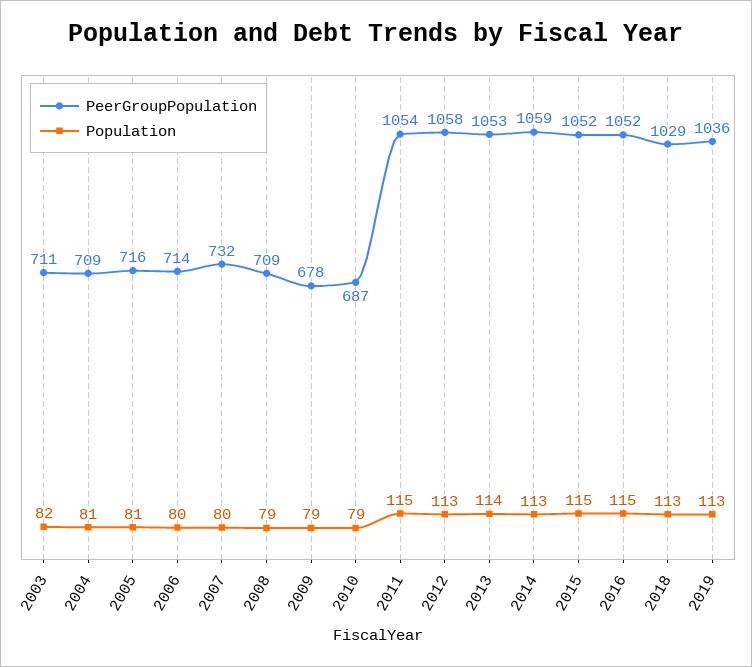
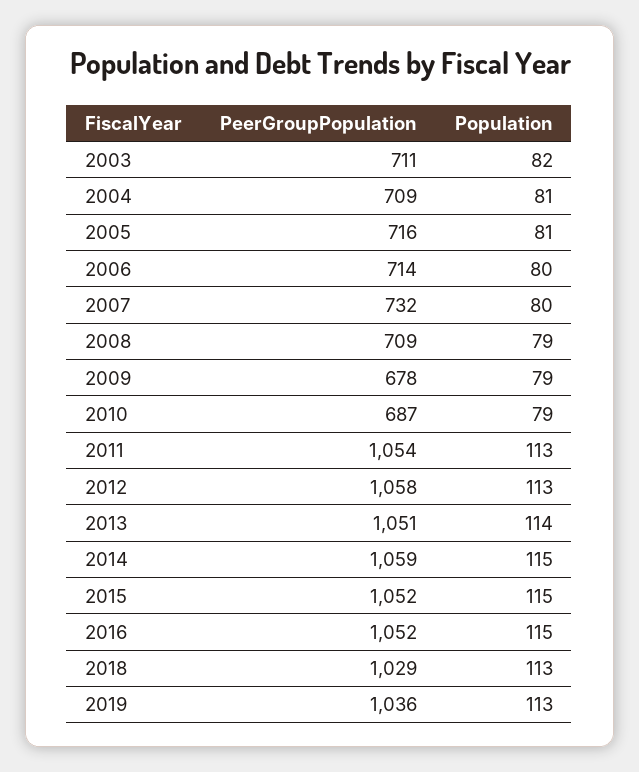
Population, 2011: 115 -> 113
PeerGroupPopulation, 2013: 1053 -> 1051
Population, 2014: 113 -> 115

